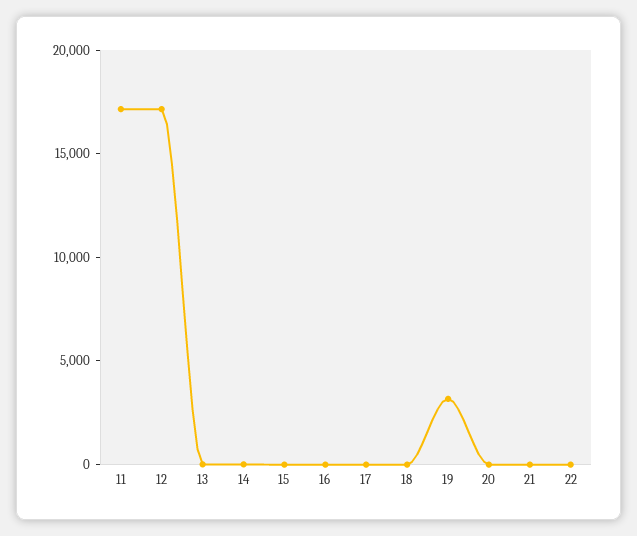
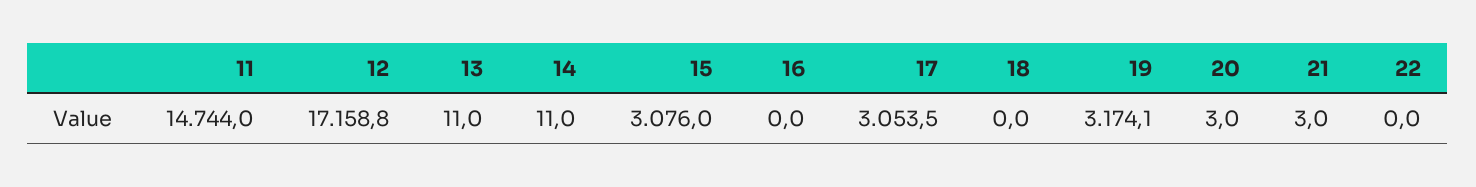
11: 17000 -> 14744
15: 0 -> 3076
17: 0 -> 3053.5

